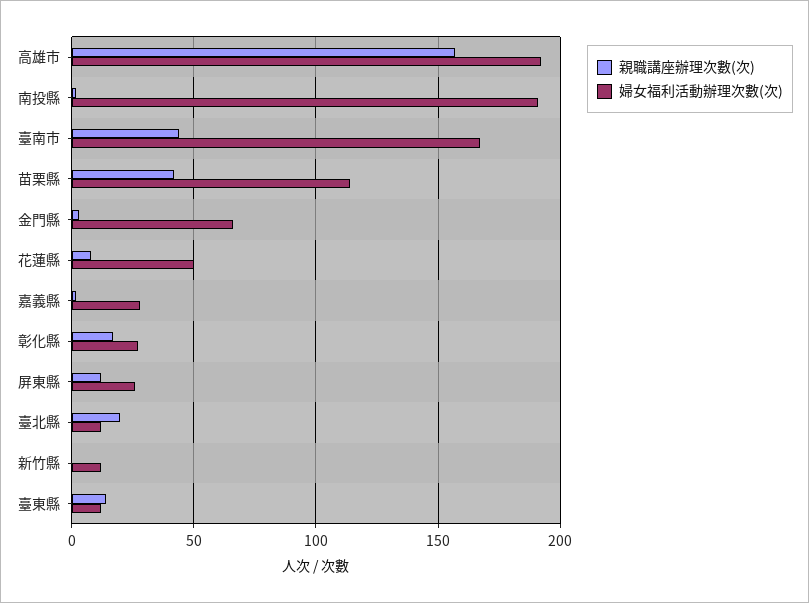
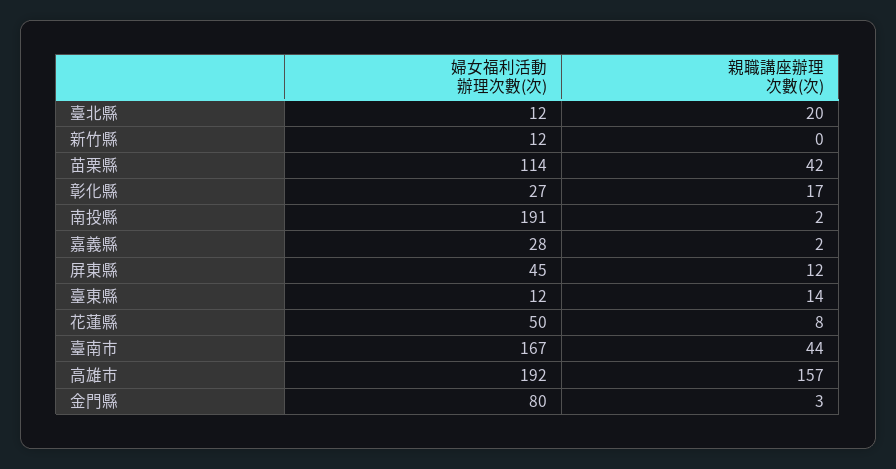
婦女福利活動辦理次數(次), 金門縣: 65 -> 80
婦女福利活動辦理次數(次), 屏東縣: 25 -> 45

